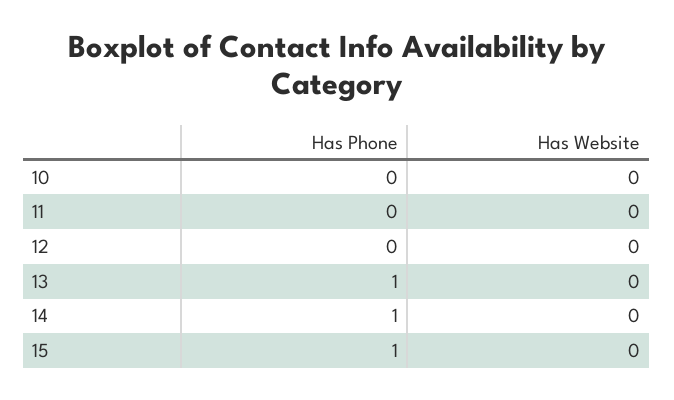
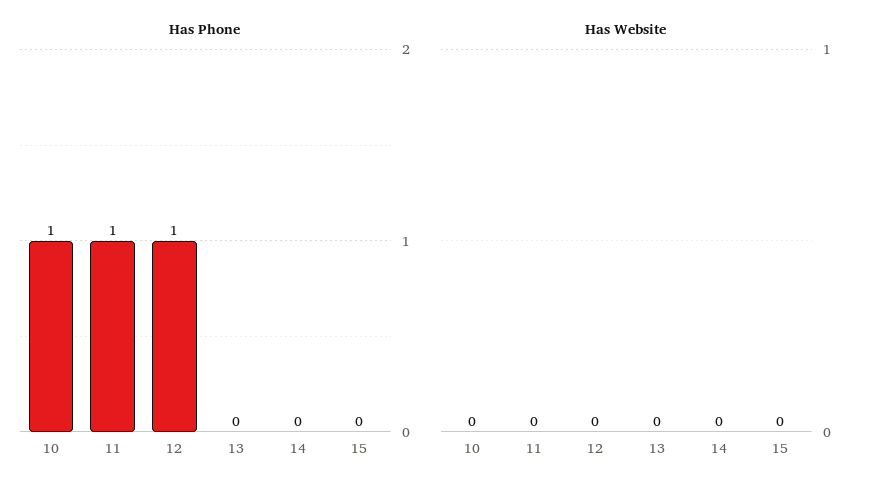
Has Phone, 10: 0 -> 1
Has Phone, 11: 0 -> 1
Has Phone, 12: 0 -> 1
Has Phone, 13: 1 -> 0
Has Phone, 14: 1 -> 0
Has Phone, 15: 1 -> 0

